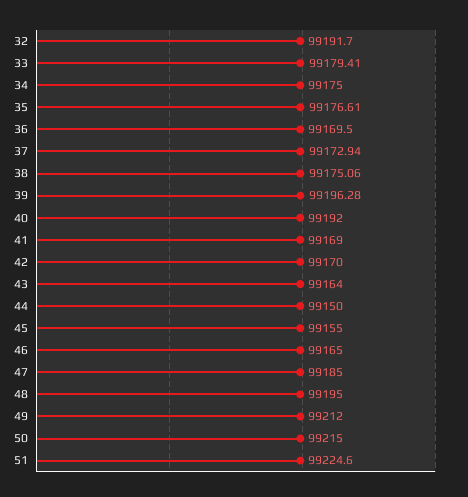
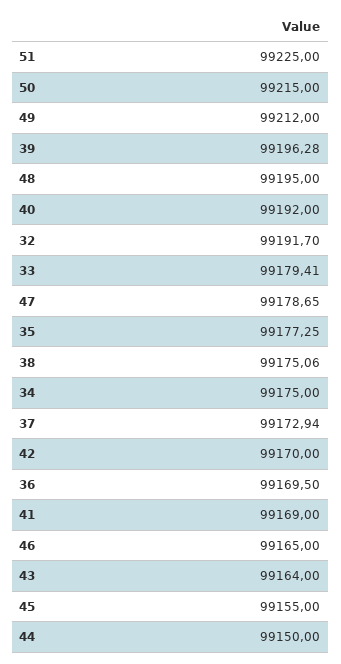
35: 99176.61 -> 99177.25
47: 99185 -> 99178.65
51: 99224.6 -> 99225

